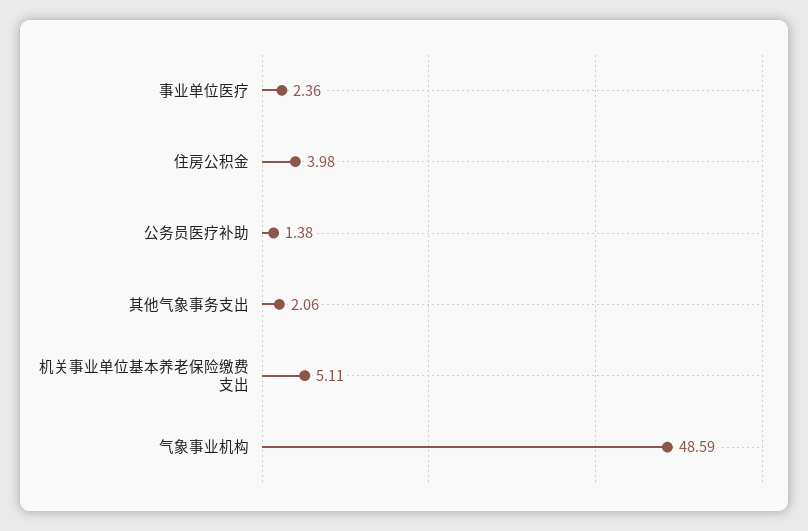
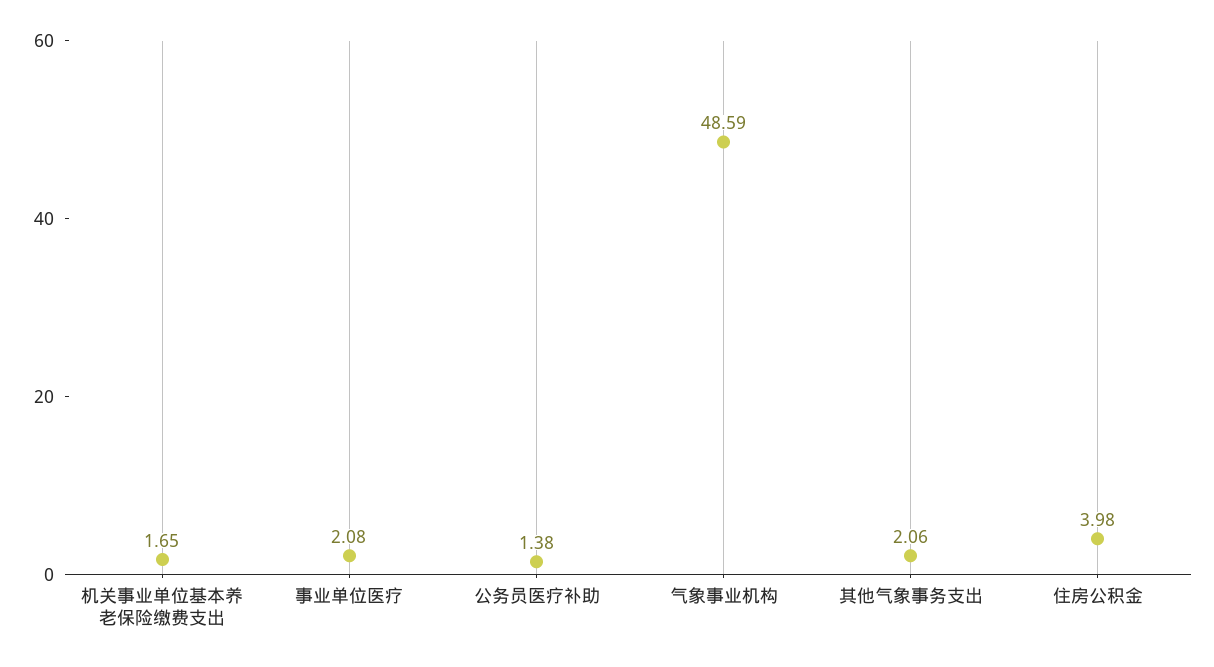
事业单位医疗: 2.36 -> 2.08
机关事业单位基本养老保险缴费支出: 5.11 -> 1.65

